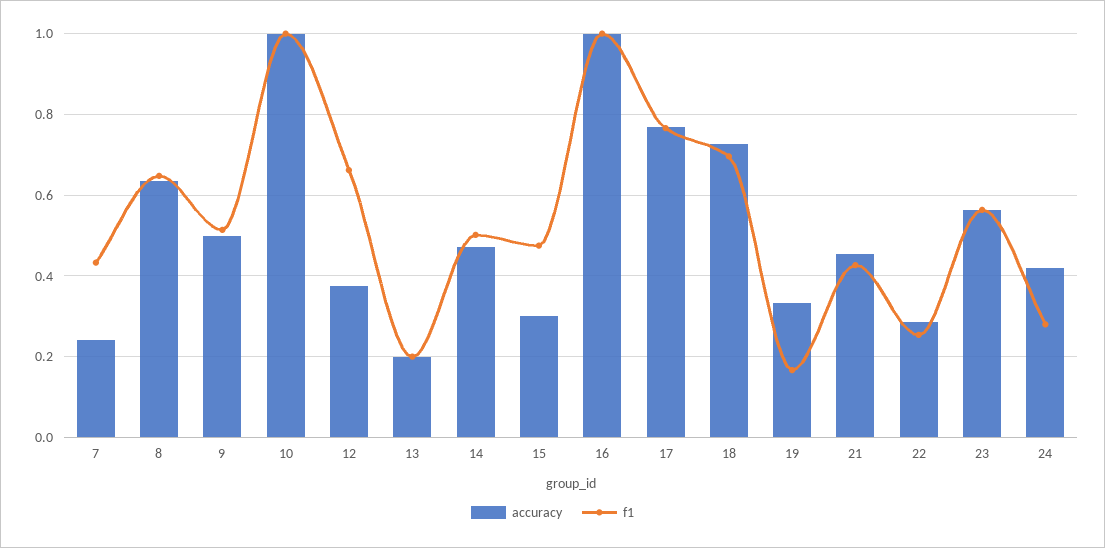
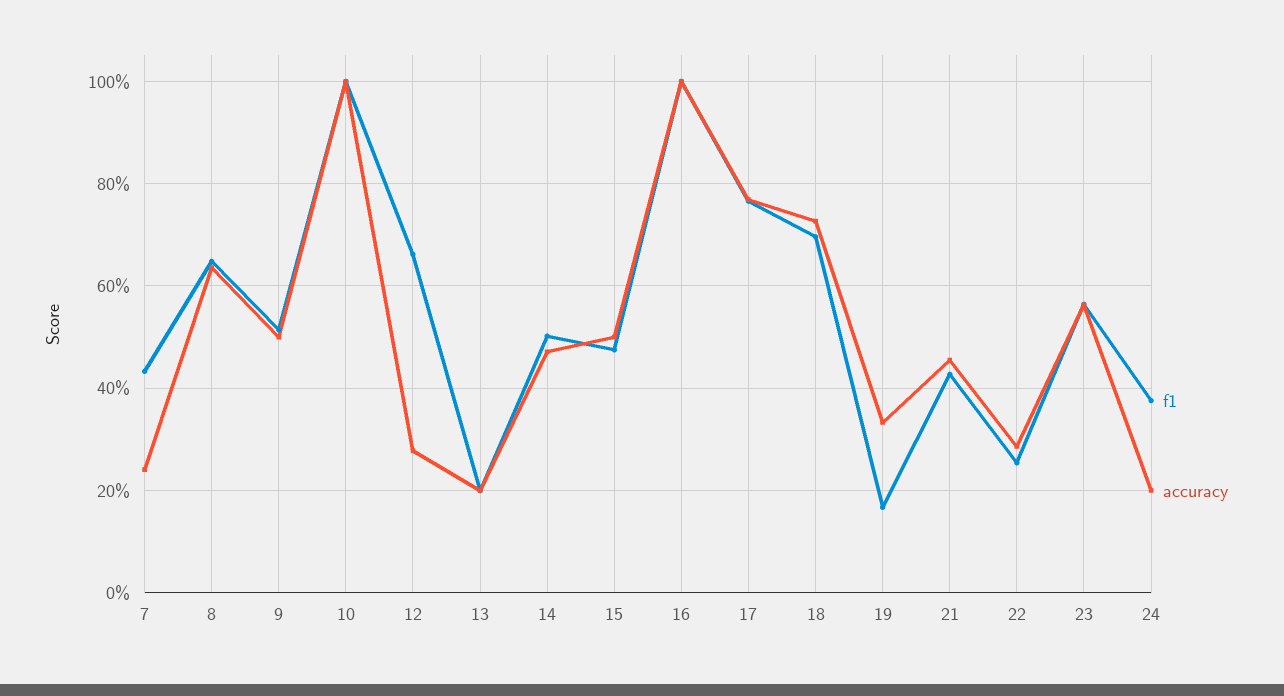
accuracy, 12: 0.38 -> 0.28
accuracy, 15: 0.3 -> 0.5
accuracy, 24: 0.42 -> 0.2
f1, 24: 0.28 -> 0.38

